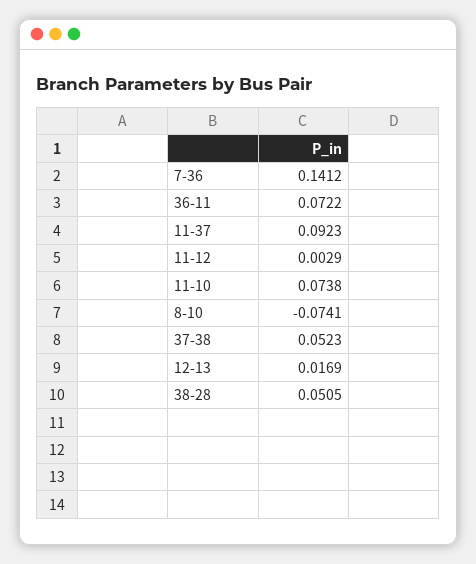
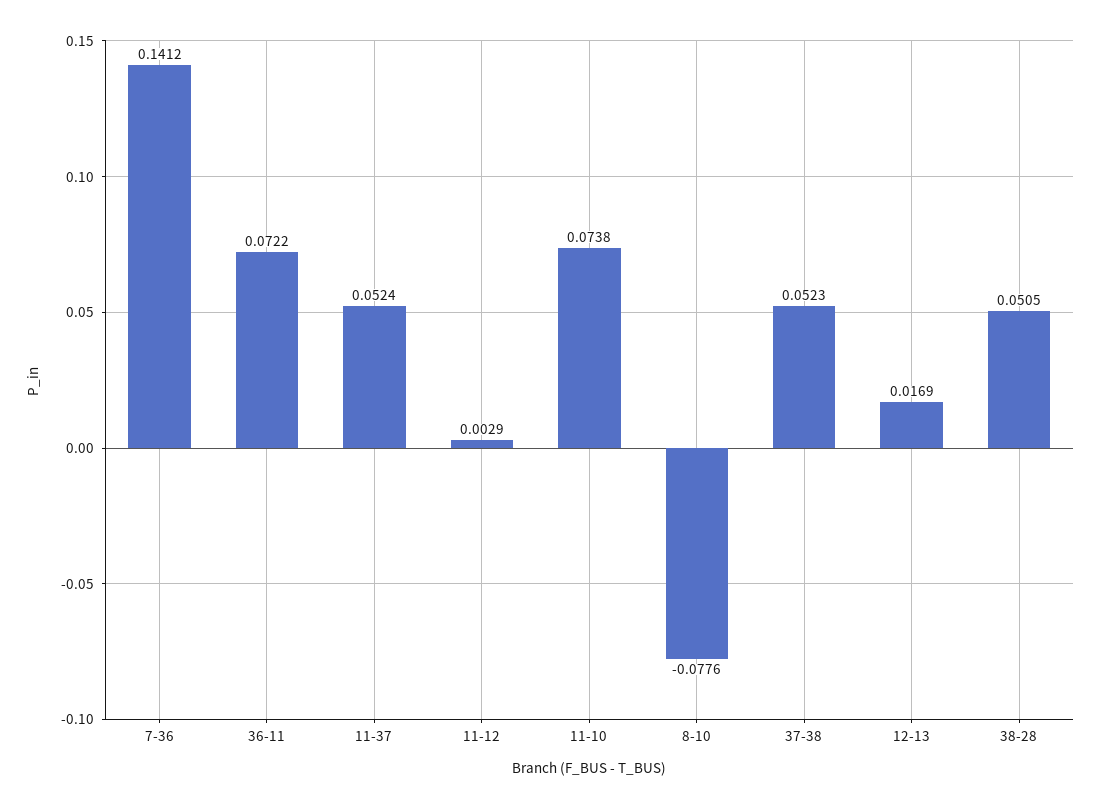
11-37: 0.0923 -> 0.0524
8-10: -0.0741 -> -0.0776

